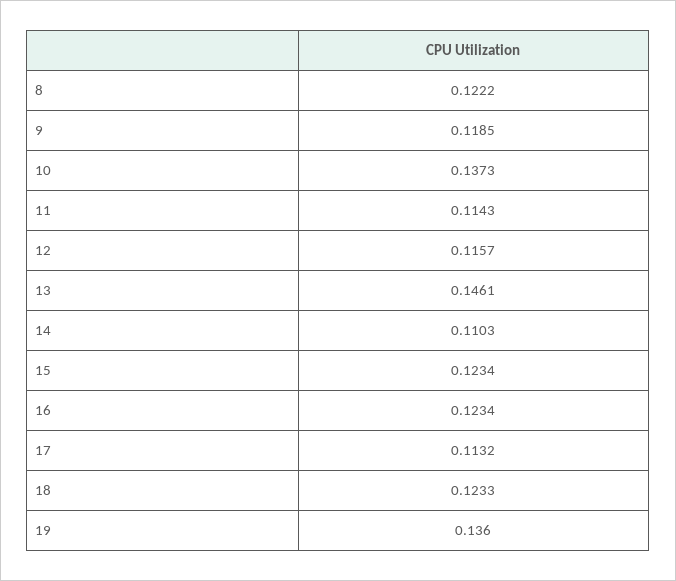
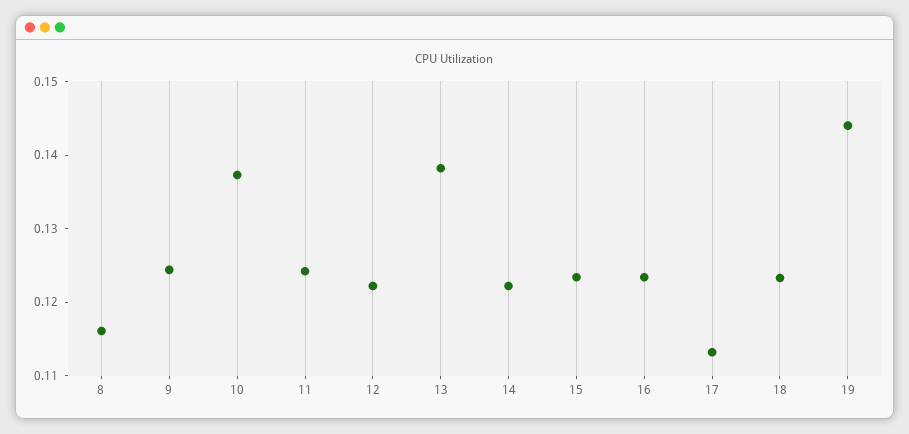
8: 0.1222 -> 0.116
9: 0.1185 -> 0.124
11: 0.1143 -> 0.124
12: 0.1157 -> 0.122
13: 0.1461 -> 0.138
14: 0.1103 -> 0.122
19: 0.136 -> 0.144

